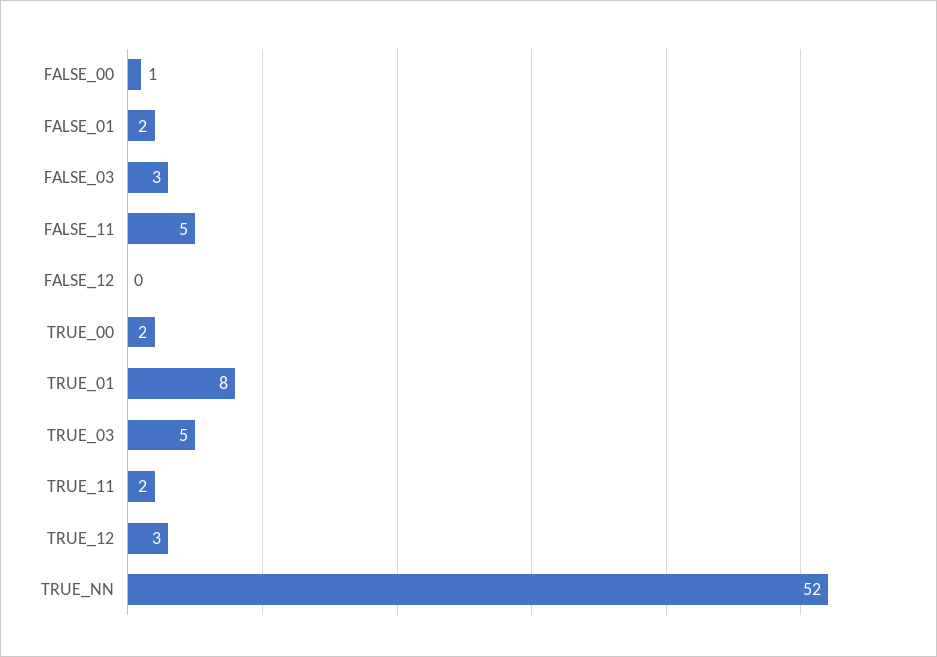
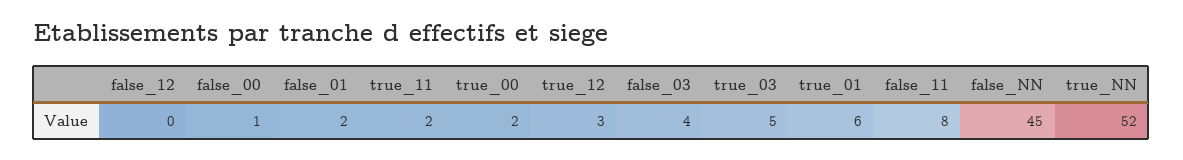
FALSE_03: 3 -> 4
FALSE_11: 5 -> 8
TRUE_01: 8 -> 6
false_NN: none -> 45

